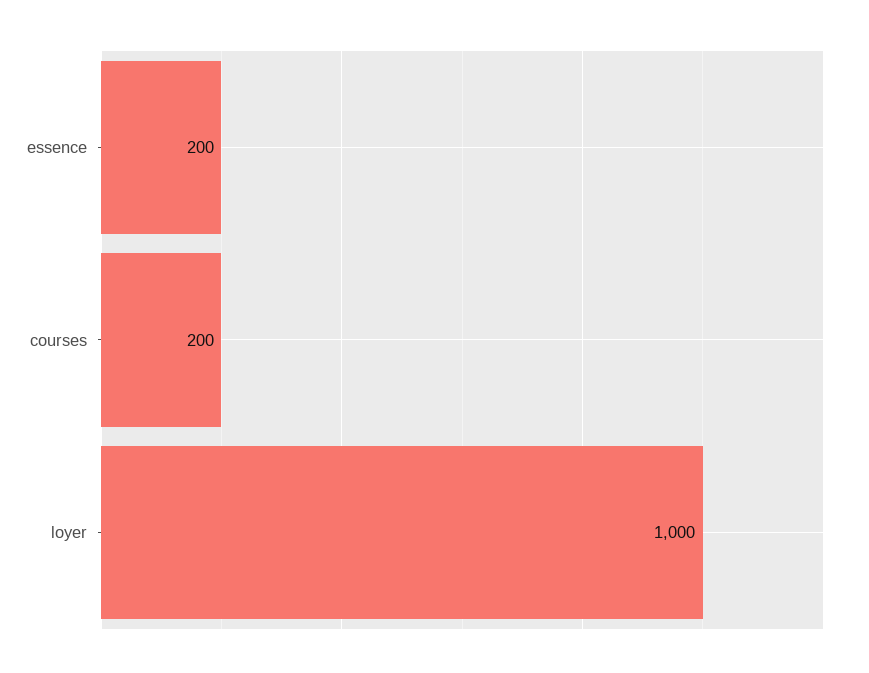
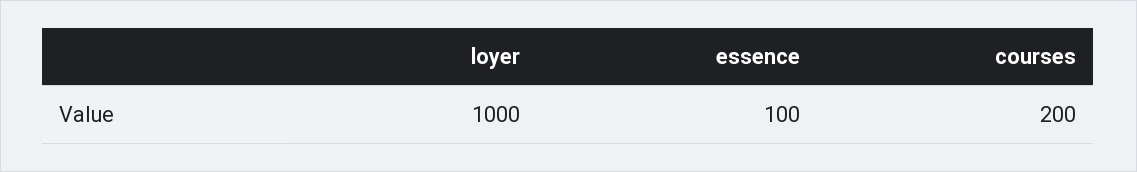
essence: 200 -> 100

